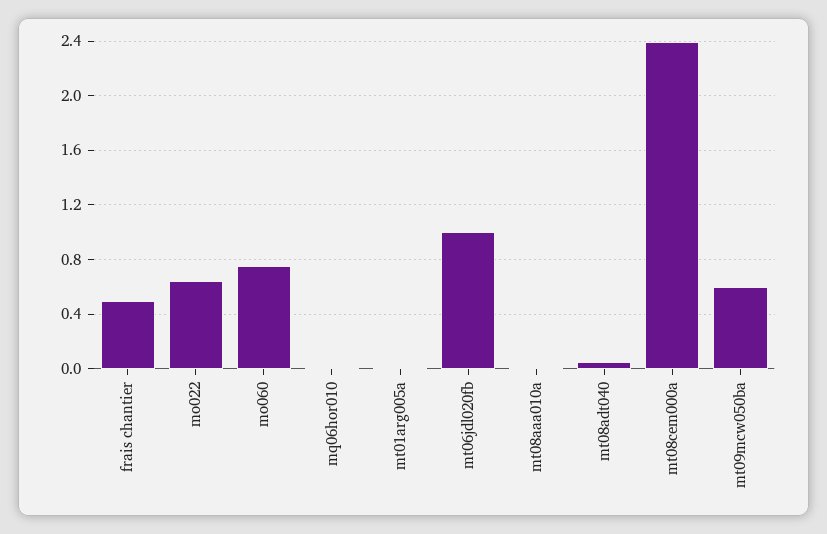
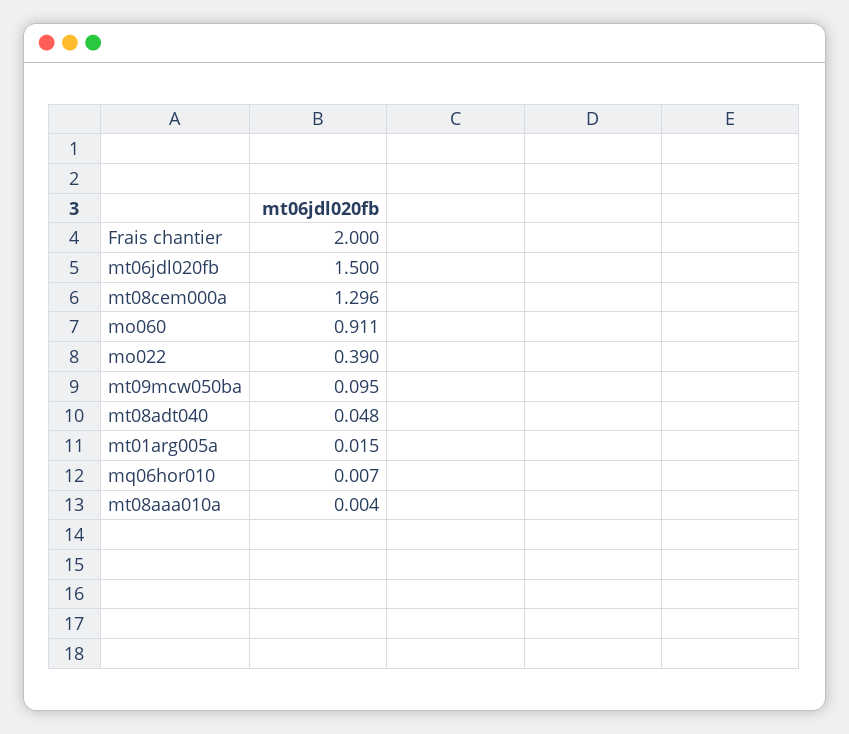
frais chantier: 0.5 -> 2
mo022: 0.65 -> 0.39
mo060: 0.75 -> 0.911
mt06jdl020fb: 1 -> 1.5
mt08cem000a: 2.4 -> 1.296
mt09mcw050ba: 0.6 -> 0.095

